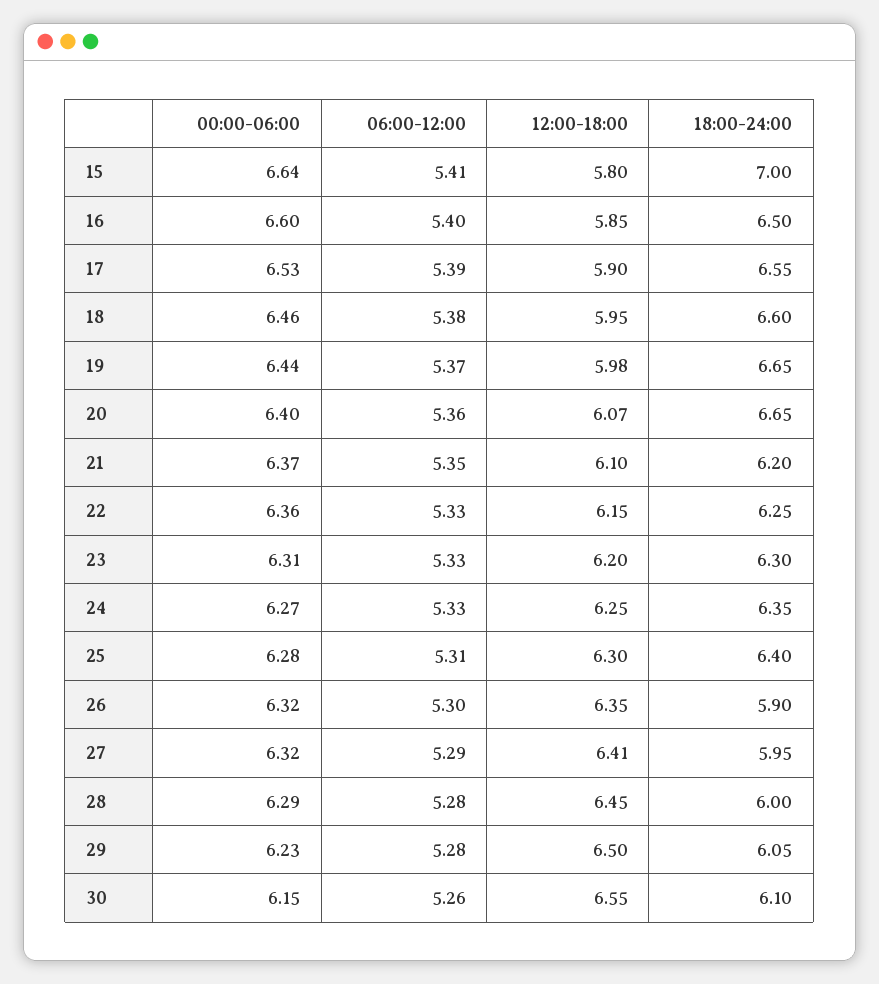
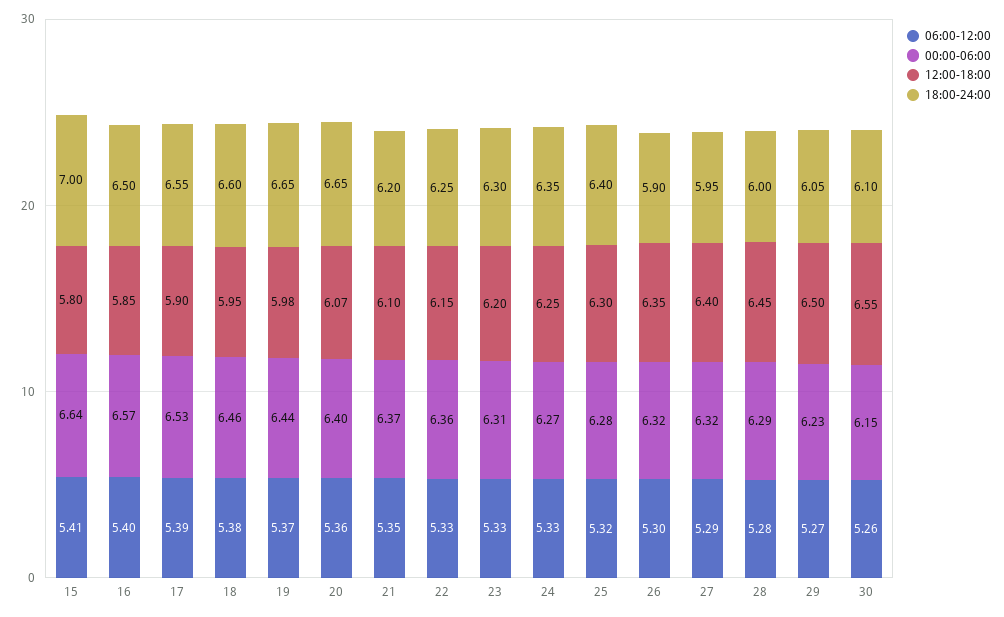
00:00-06:00, 16: 6.6 -> 6.57
06:00-12:00, 25: 5.31 -> 5.32
12:00-18:00, 27: 6.41 -> 6.4
06:00-12:00, 29: 5.28 -> 5.27

